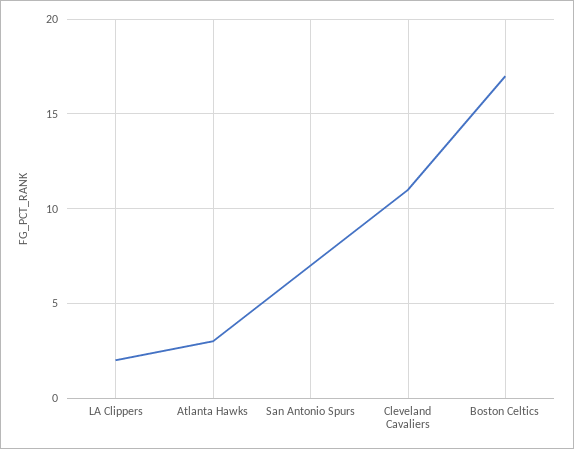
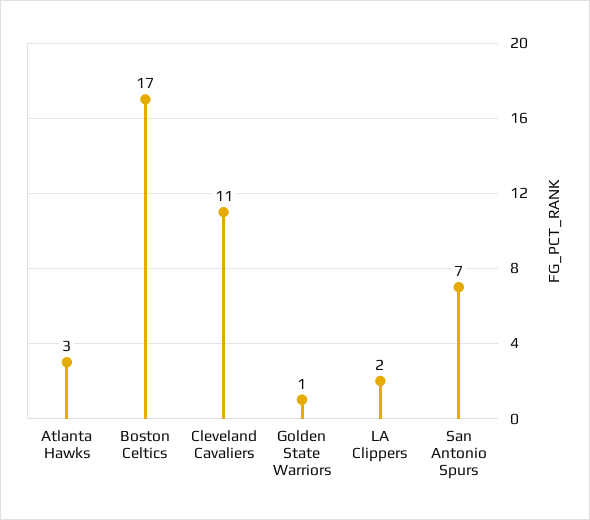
Golden State Warriors: none -> 1

